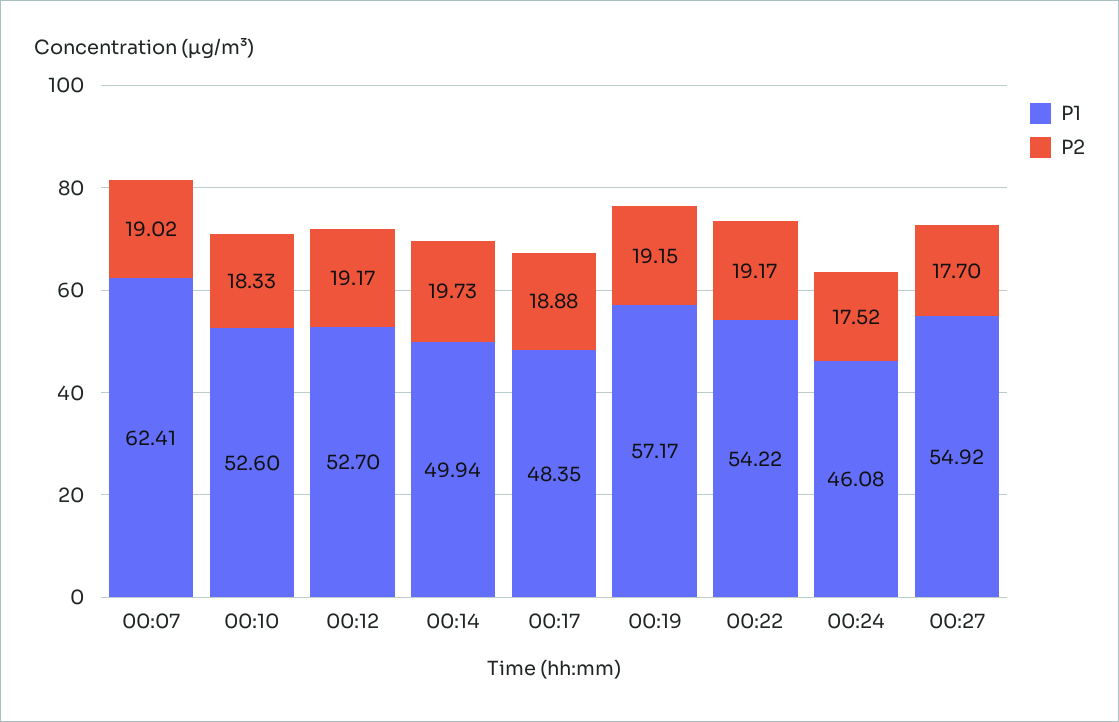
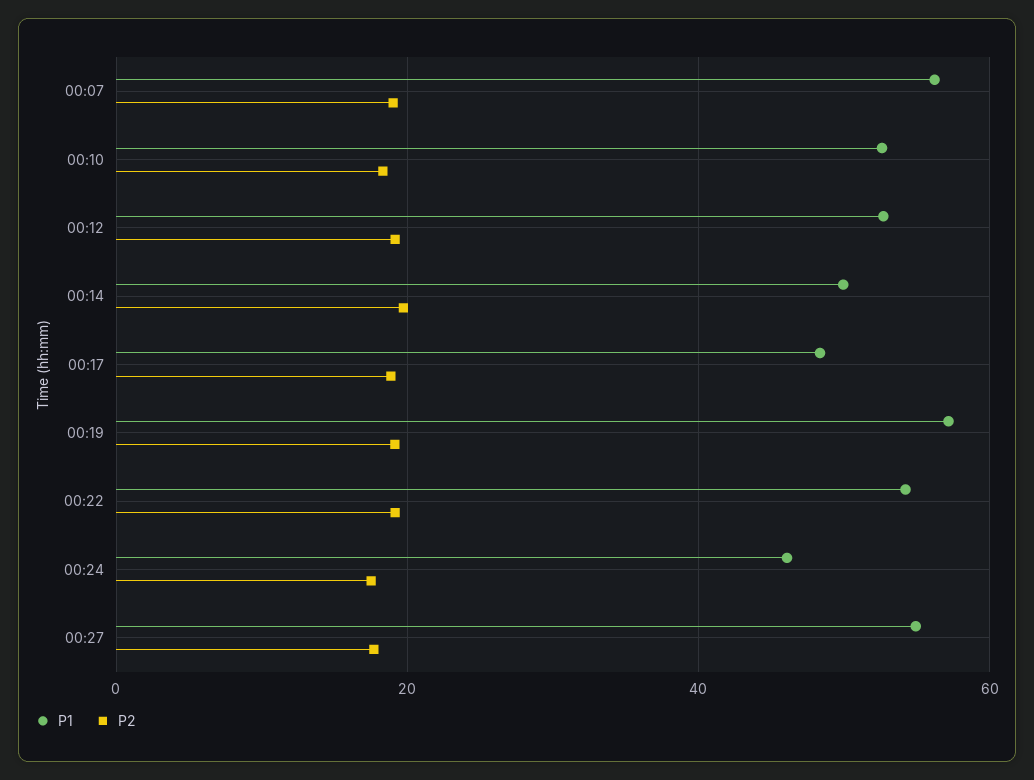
P1, 00:07: 62.41 -> 56

